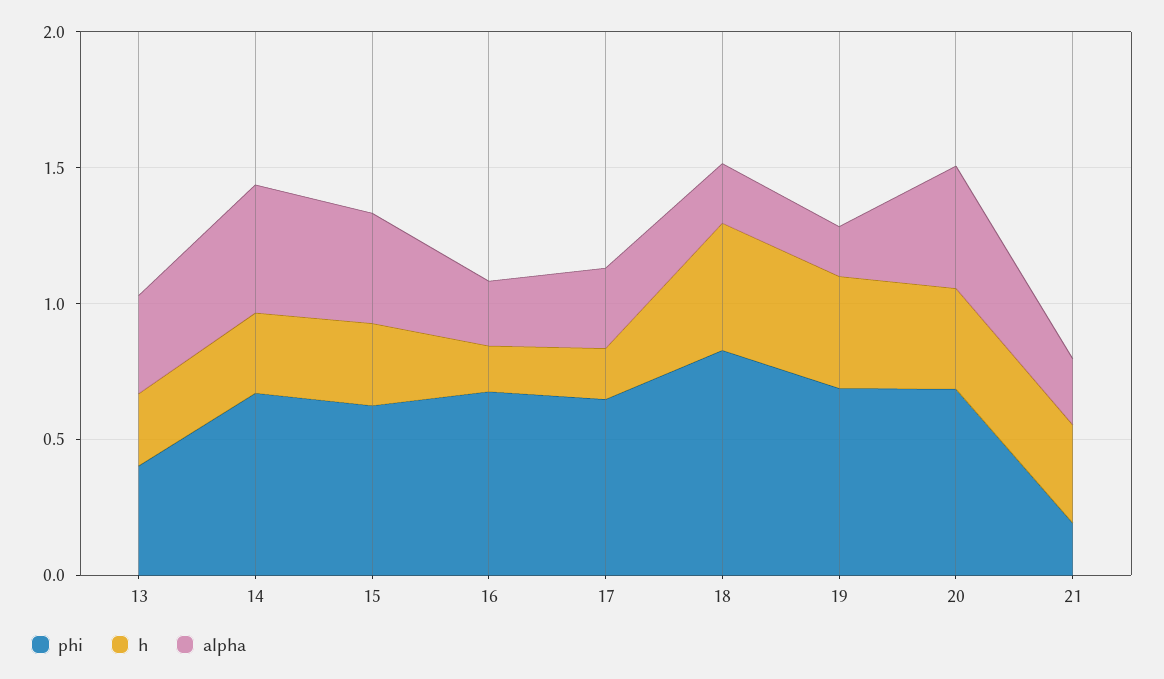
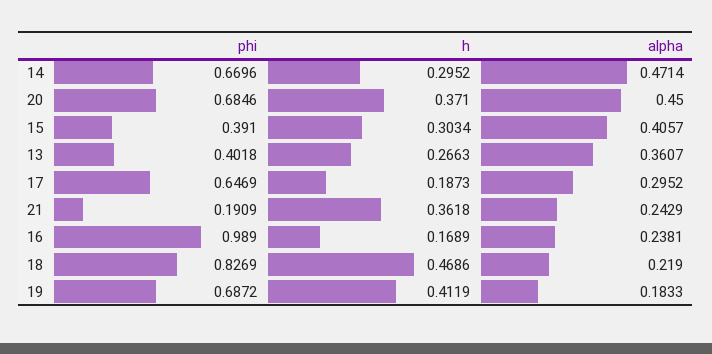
phi, 15: 0.6 -> 0.391
phi, 16: 0.7 -> 0.989

